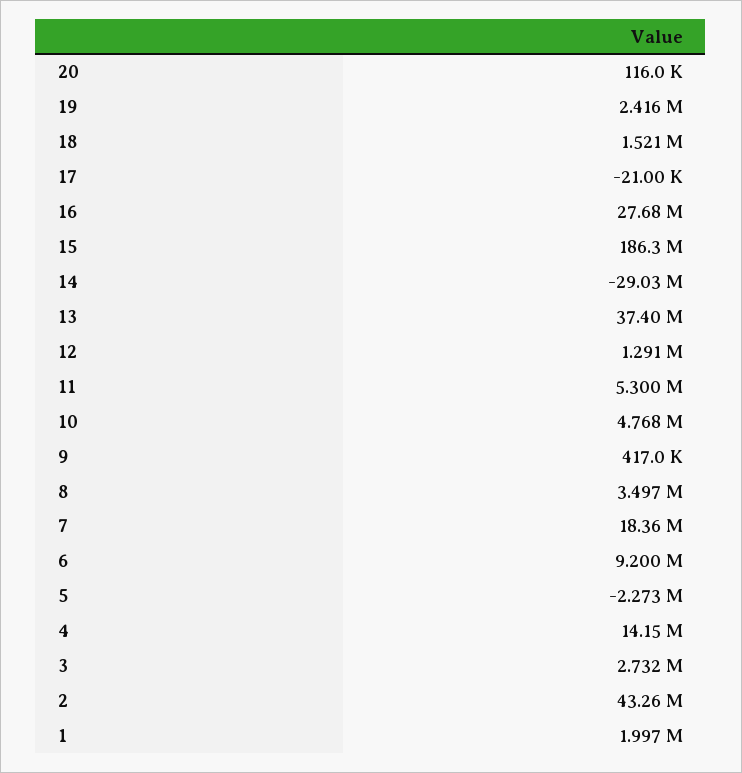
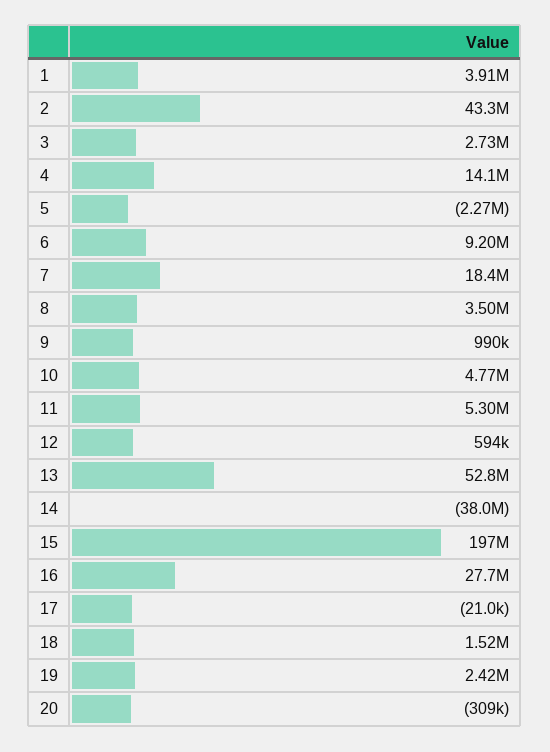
20: 116000 -> -309000
15: 186300000 -> 197000000
14: -29030000 -> -38000000
13: 37400000 -> 52800000
12: 1291000 -> 594000
9: 417000 -> 990000
1: 1997000 -> 3910000

